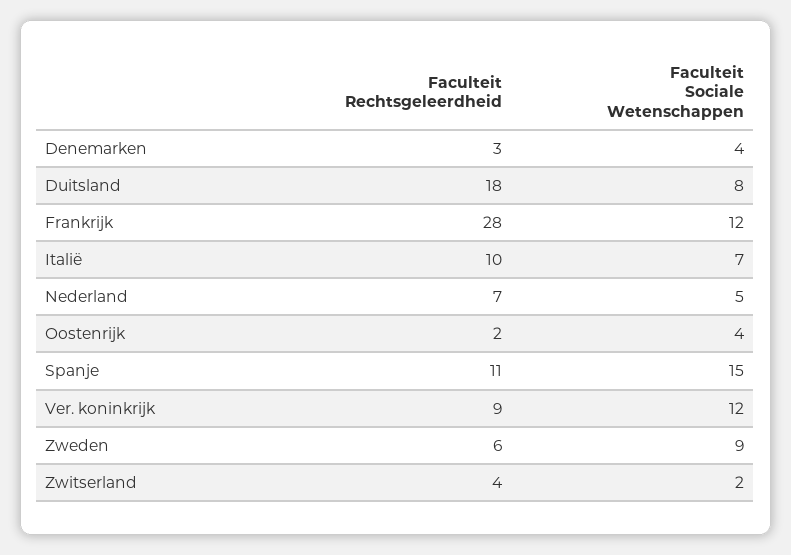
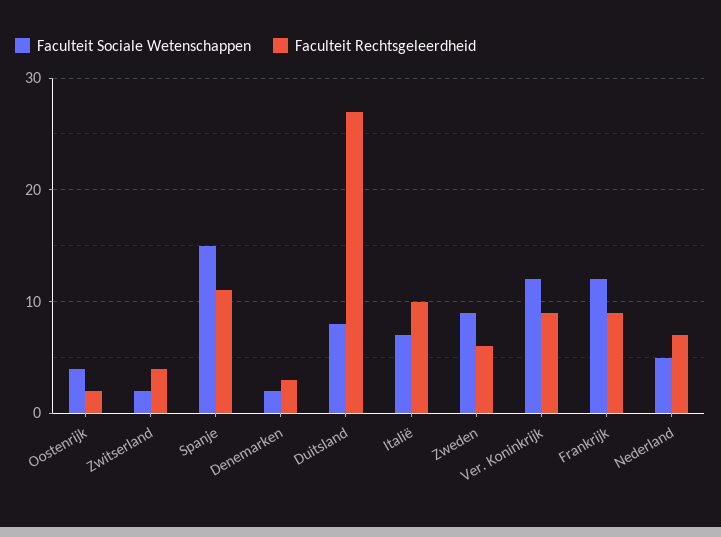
Faculteit Sociale Wetenschappen, Denemarken: 4 -> 2
Faculteit Rechtsgeleerdheid, Duitsland: 18 -> 27
Faculteit Rechtsgeleerdheid, Frankrijk: 28 -> 9

